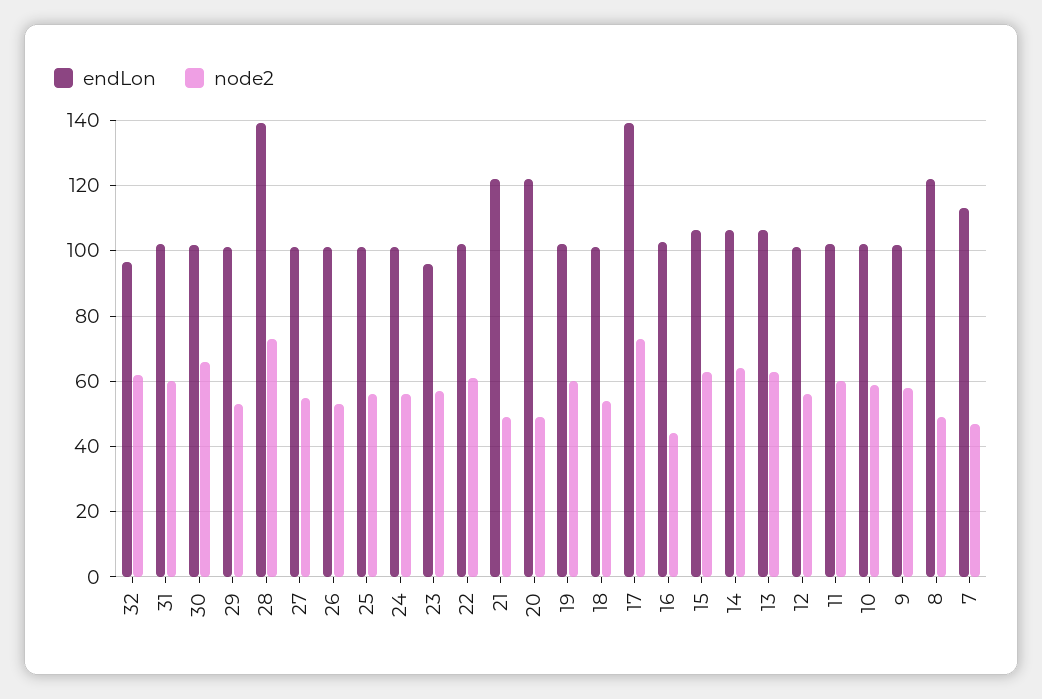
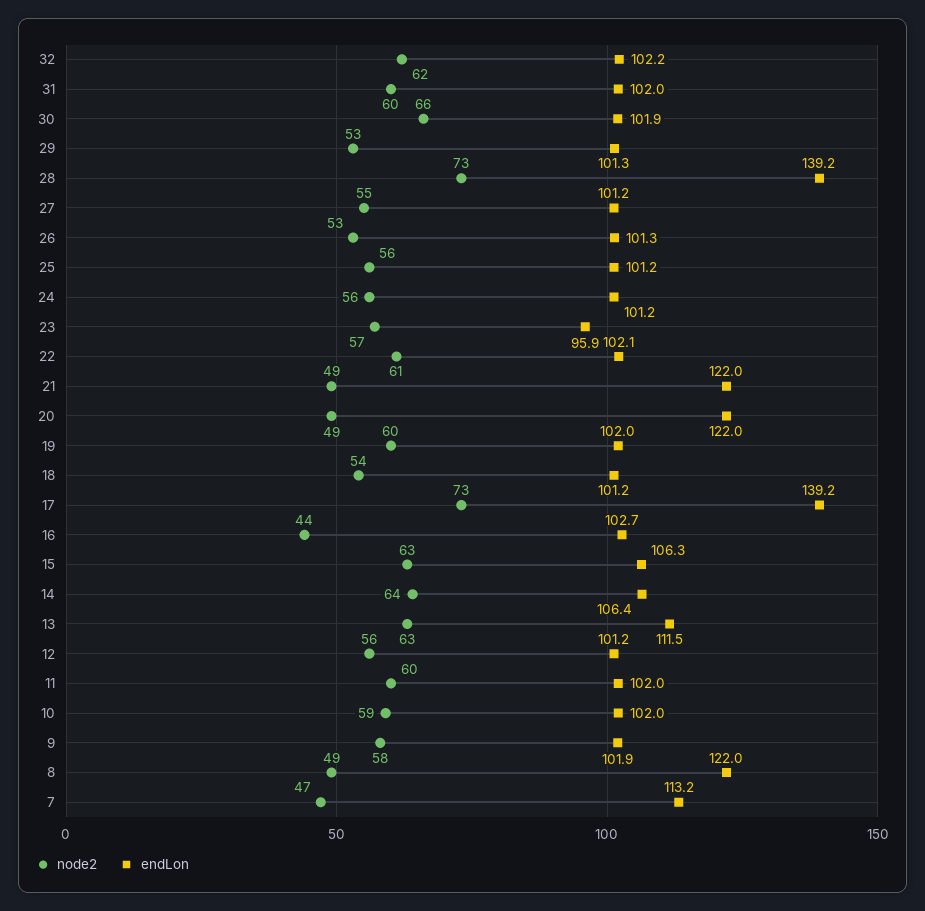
endLon, 32: 96 -> 102.2
endLon, 13: 106 -> 111.5

